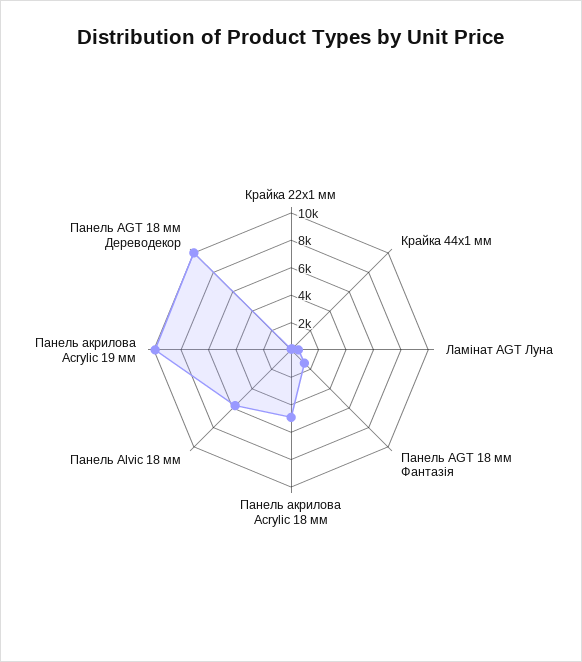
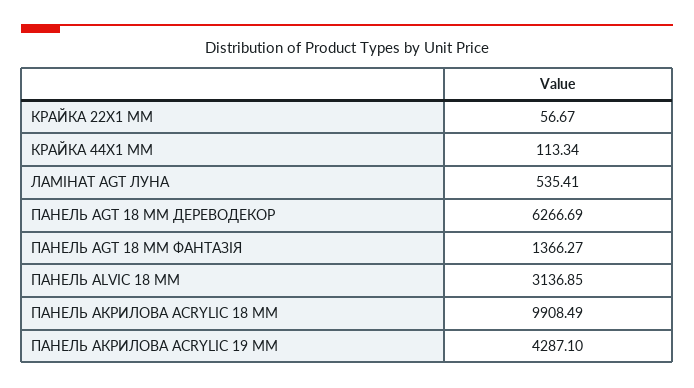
Панель акрилова Acrylic 18 мм: 5000 -> 9908.49
Панель Alvic 18 мм: 6000 -> 3136.85
Панель акрилова Acrylic 19 мм: 10000 -> 4287.1
Панель AGT 18 мм Дереводекор: 10000 -> 6266.69

